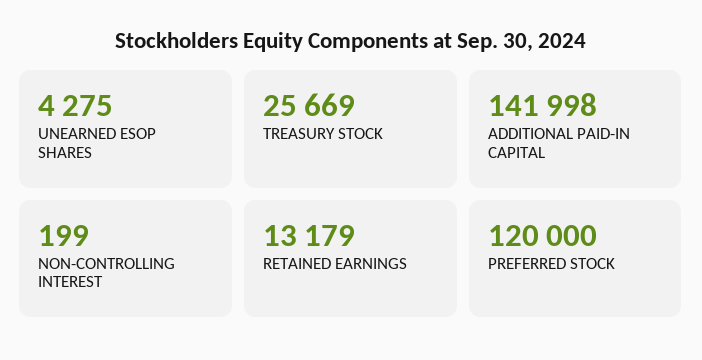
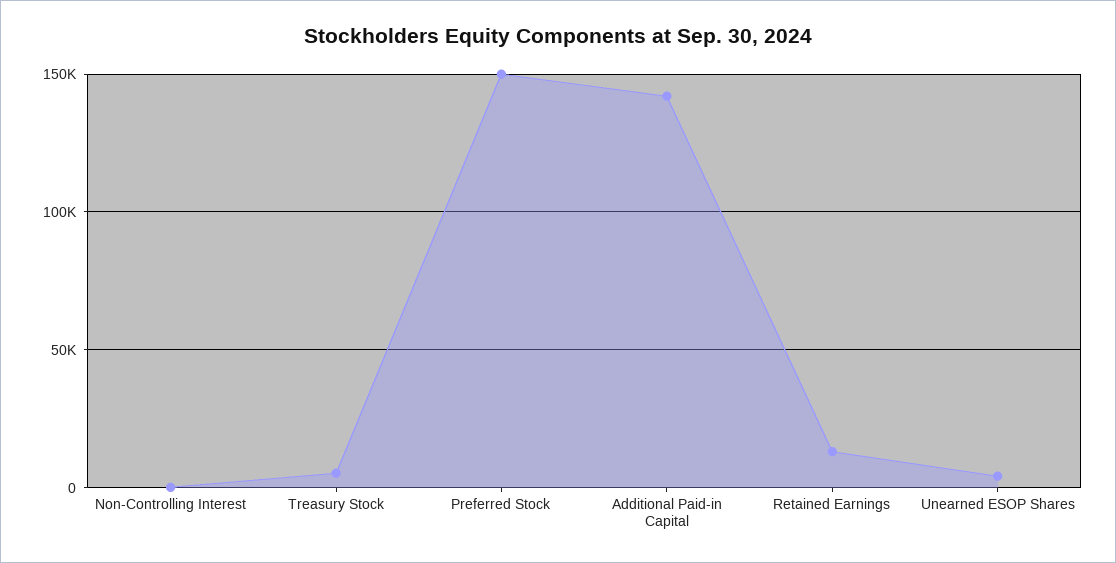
TREASURY STOCK: 25669 -> 5000
PREFERRED STOCK: 120000 -> 150000

